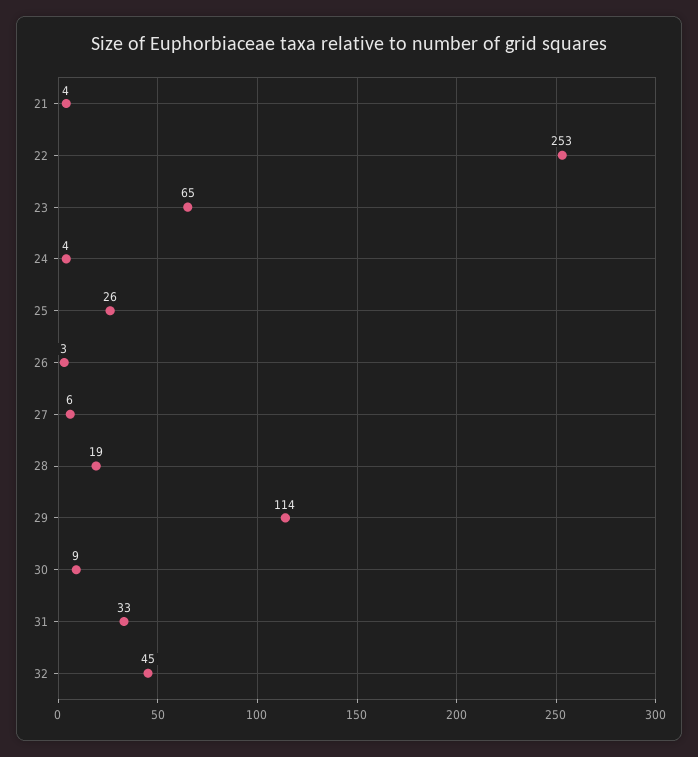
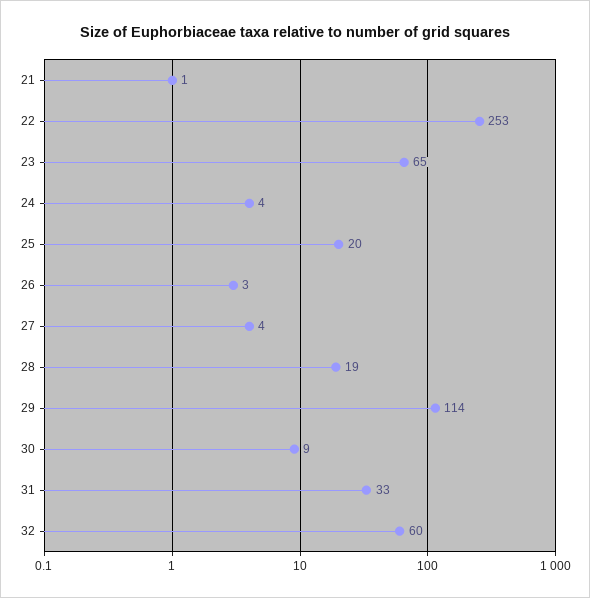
21: 4 -> 1
25: 26 -> 20
27: 6 -> 4
32: 45 -> 60

